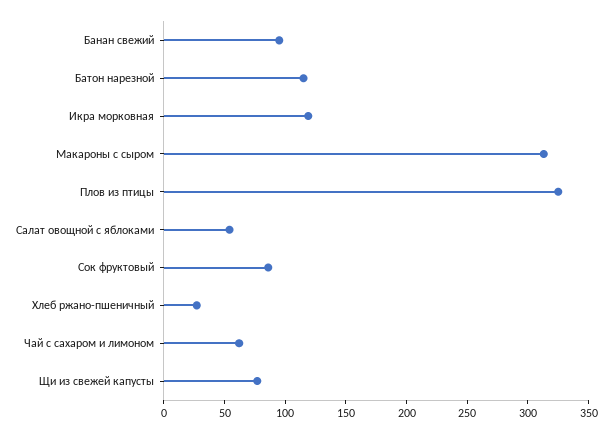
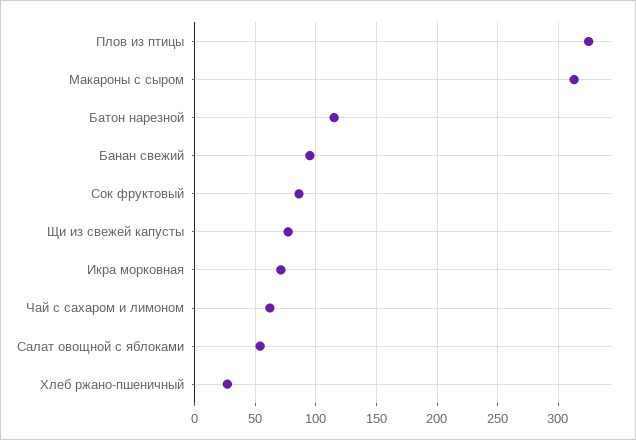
Икра морковная: 120 -> 70

